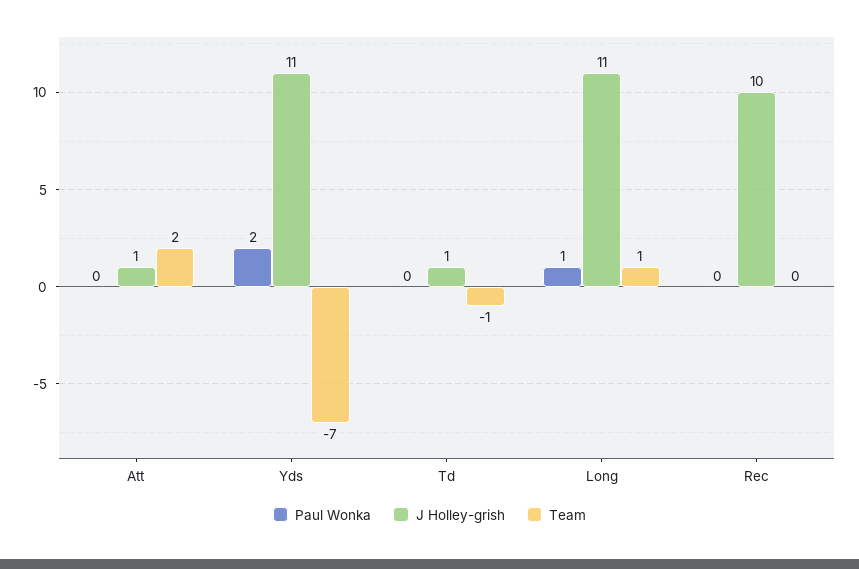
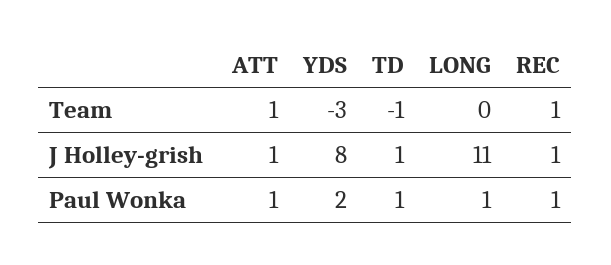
Paul Wonka, Att: 0 -> 1
Team, Att: 2 -> 1
J Holley-grish, Yds: 11 -> 8
Team, Yds: -7 -> -3
Paul Wonka, Td: 0 -> 1
Team, Long: 1 -> 0
Paul Wonka, Rec: 0 -> 1
J Holley-grish, Rec: 10 -> 1
Team, Rec: 0 -> 1

